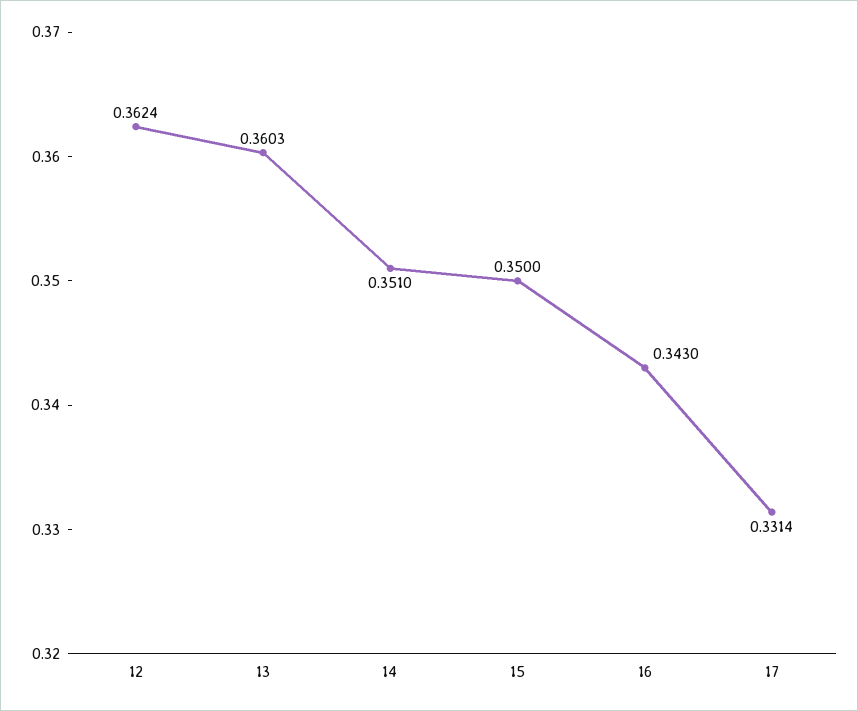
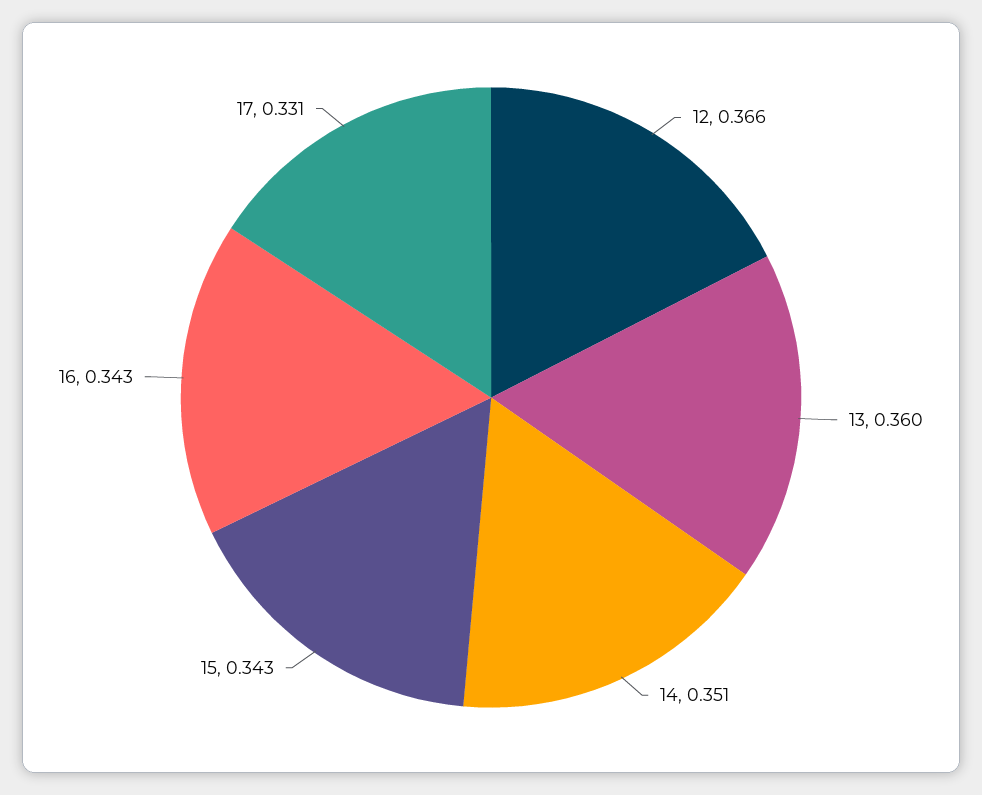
12: 0.3624 -> 0.366
15: 0.35 -> 0.343

